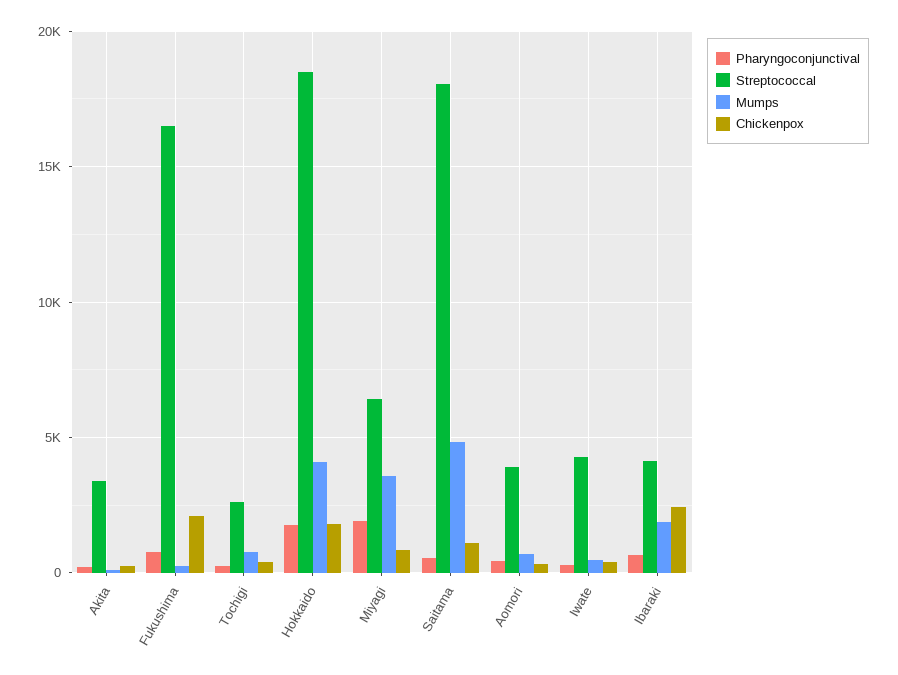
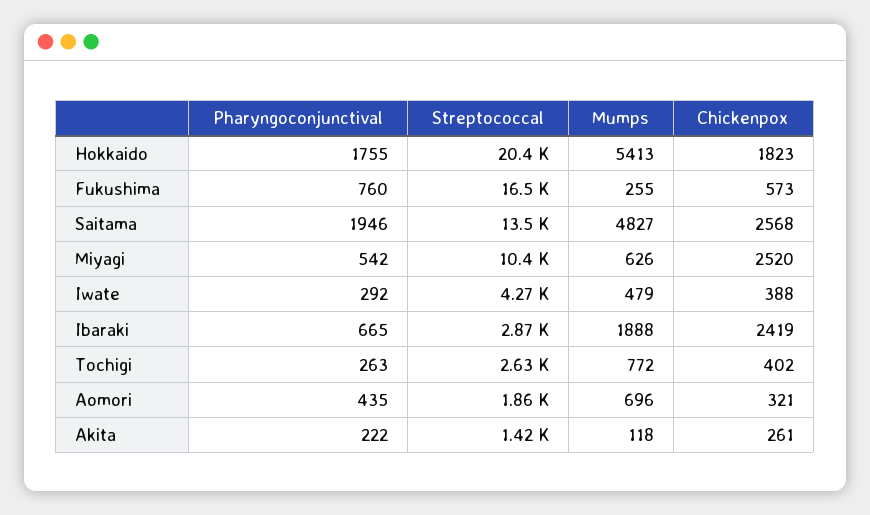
Streptococcal, Akita: 3500 -> 1420
Chickenpox, Fukushima: 2000 -> 573
Streptococcal, Hokkaido: 18500 -> 20400
Mumps, Hokkaido: 4000 -> 5413
Pharyngoconjunctival, Miyagi: 2000 -> 542
Streptococcal, Miyagi: 6500 -> 10400
Mumps, Miyagi: 3500 -> 626
Chickenpox, Miyagi: 1000 -> 2520
Pharyngoconjunctival, Saitama: 500 -> 1946
Streptococcal, Saitama: 18000 -> 13500
Chickenpox, Saitama: 1000 -> 2568
Streptococcal, Aomori: 4000 -> 1860
Streptococcal, Ibaraki: 4000 -> 2870

